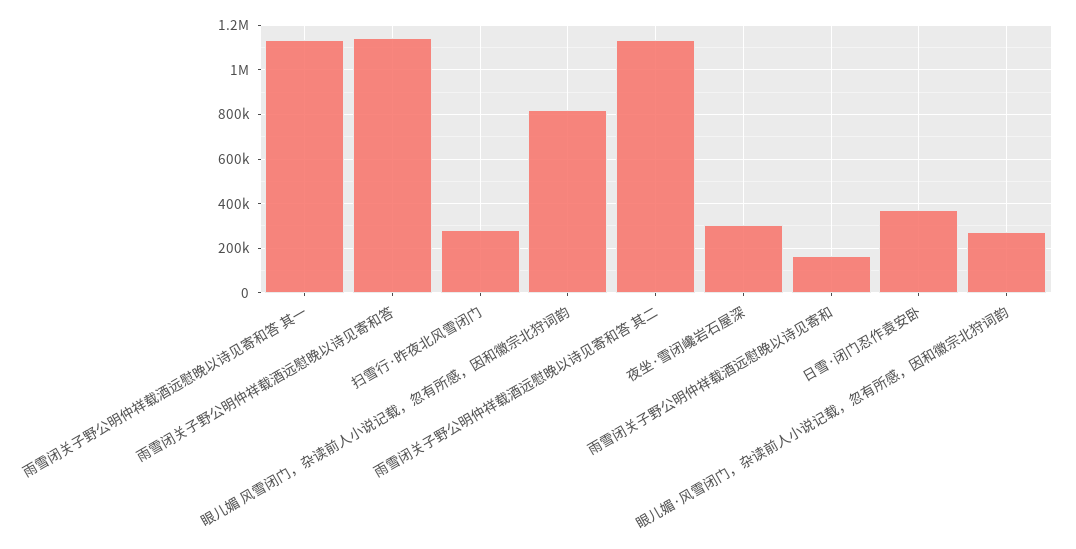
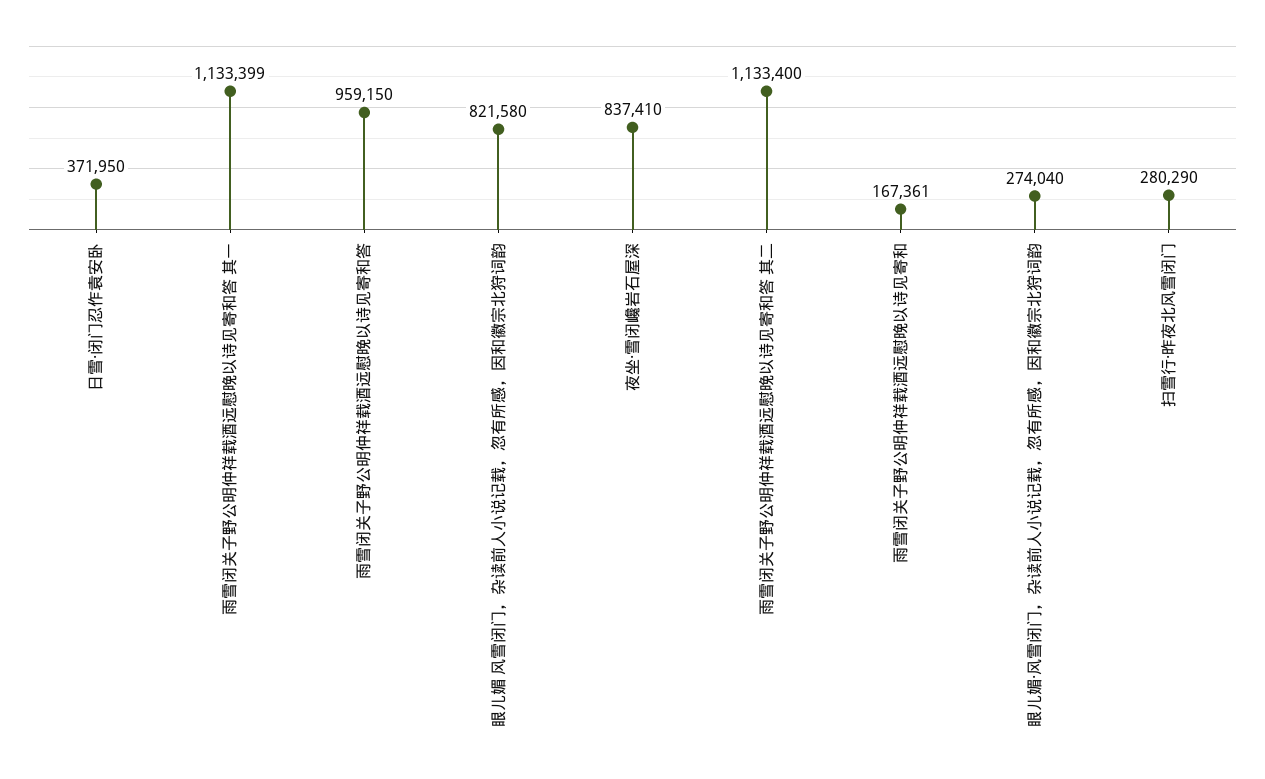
雨雪闭关子野公明仲祥载酒远慰晚以诗见寄和答: 1150000 -> 959150
夜坐·雪闭巉岩石屋深: 300000 -> 837410

